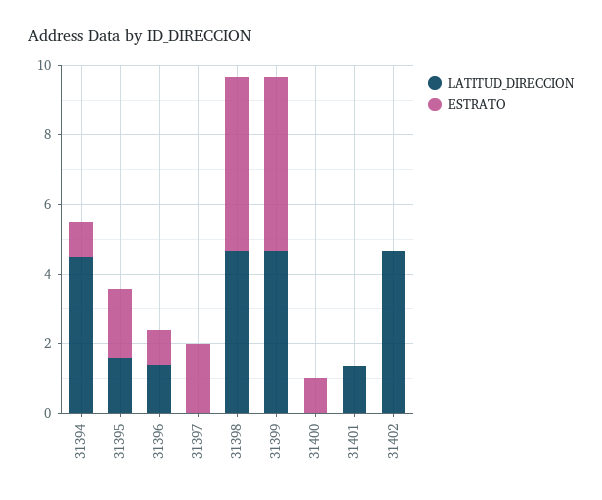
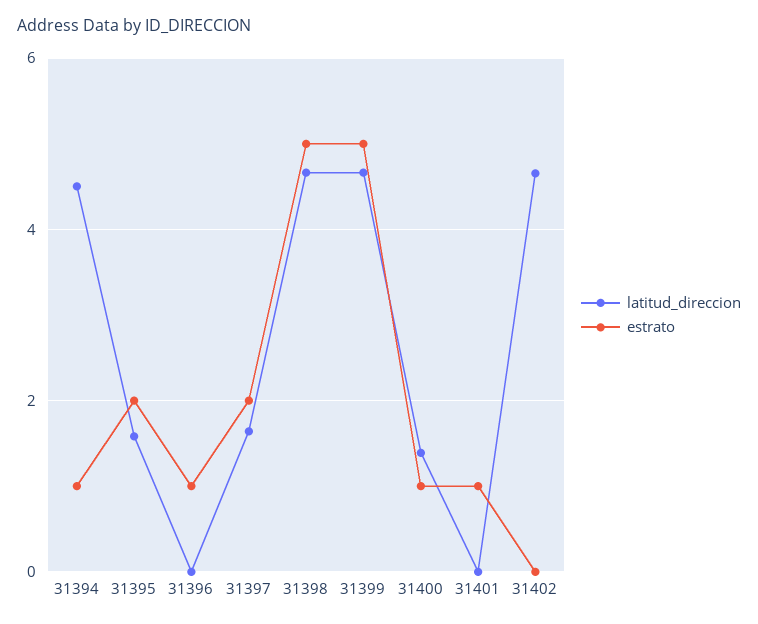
LATITUD_DIRECCION, 31396: 1.5 -> 0
LATITUD_DIRECCION, 31397: 0 -> 1.6
LATITUD_DIRECCION, 31400: 0 -> 1.4
LATITUD_DIRECCION, 31401: 1.5 -> 0
ESTRATO, 31401: 0 -> 1

